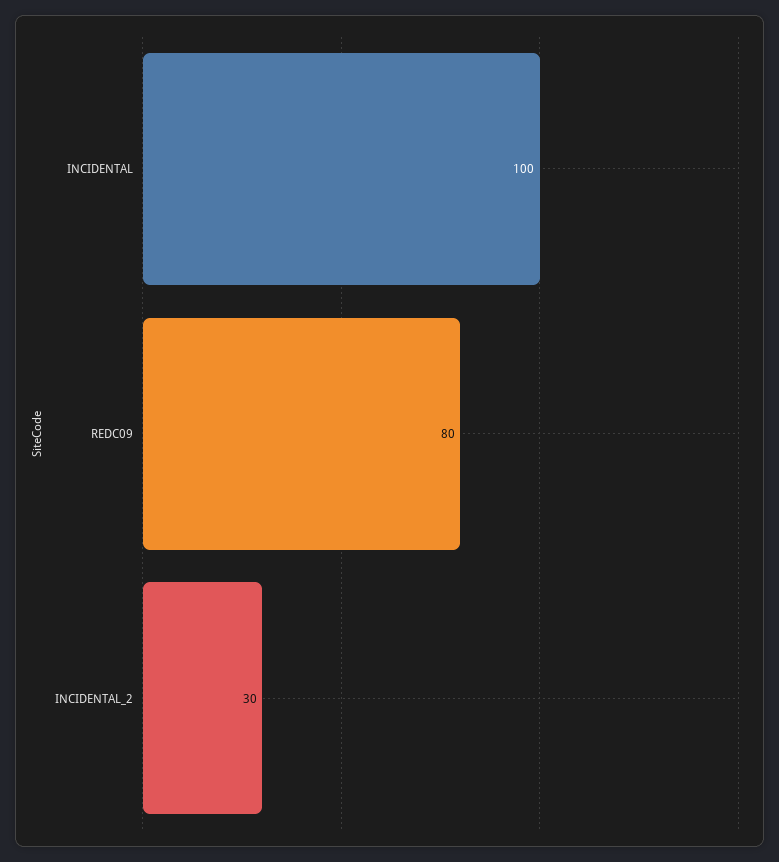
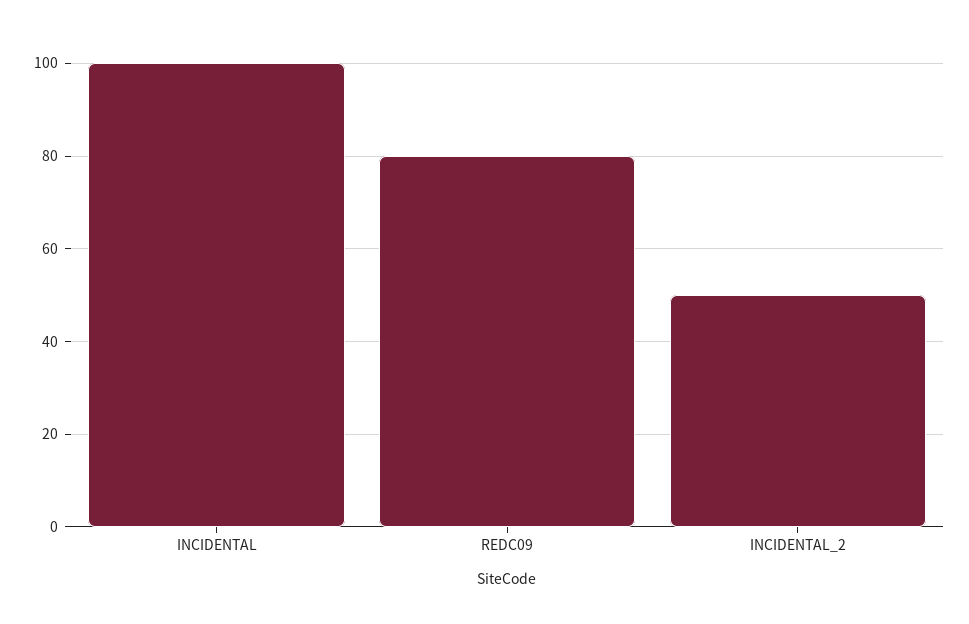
INCIDENTAL_2: 30 -> 50

